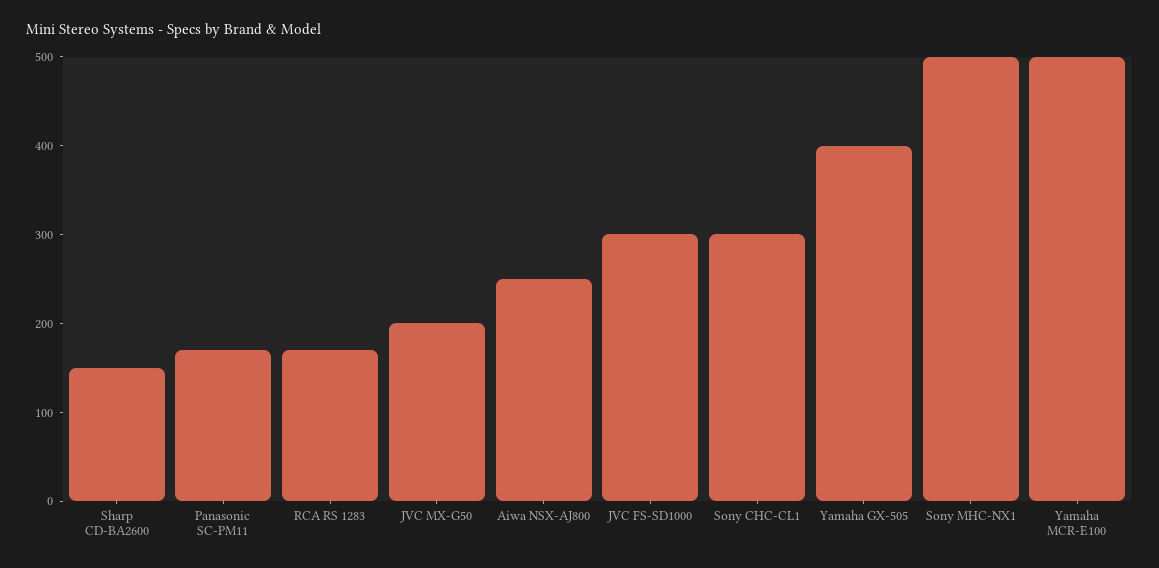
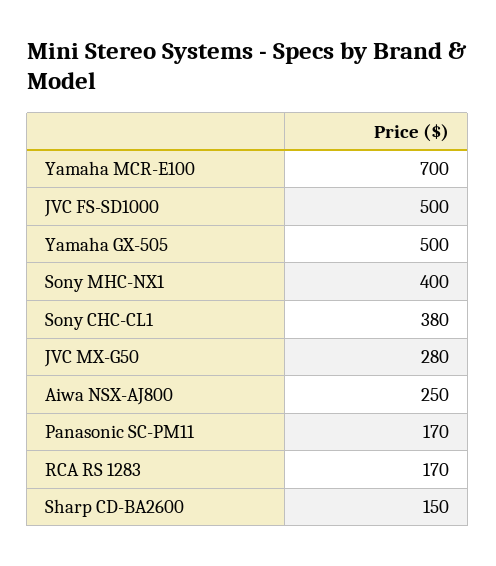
JVC MX-G50: 200 -> 280
JVC FS-SD1000: 300 -> 500
Sony CHC-CL1: 300 -> 380
Yamaha GX-505: 400 -> 500
Sony MHC-NX1: 500 -> 400
Yamaha MCR-E100: 500 -> 700

